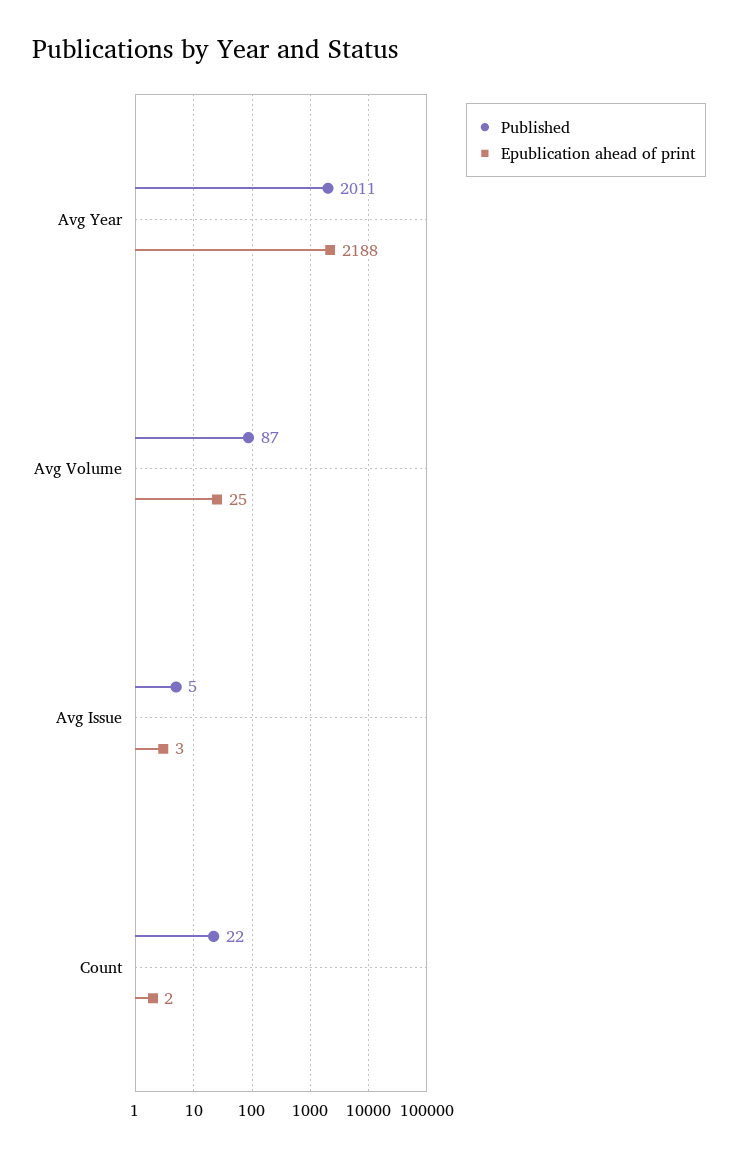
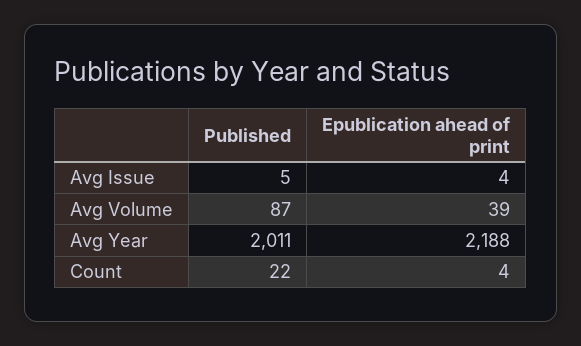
Epublication ahead of print, Avg Volume: 25 -> 39
Epublication ahead of print, Avg Issue: 3 -> 4
Epublication ahead of print, Count: 2 -> 4

